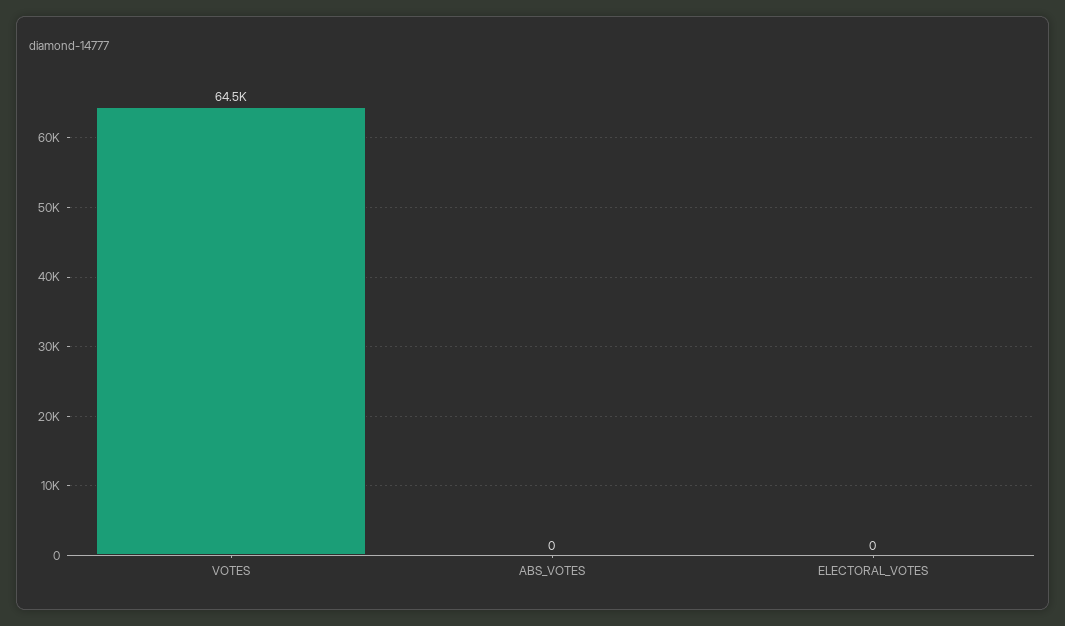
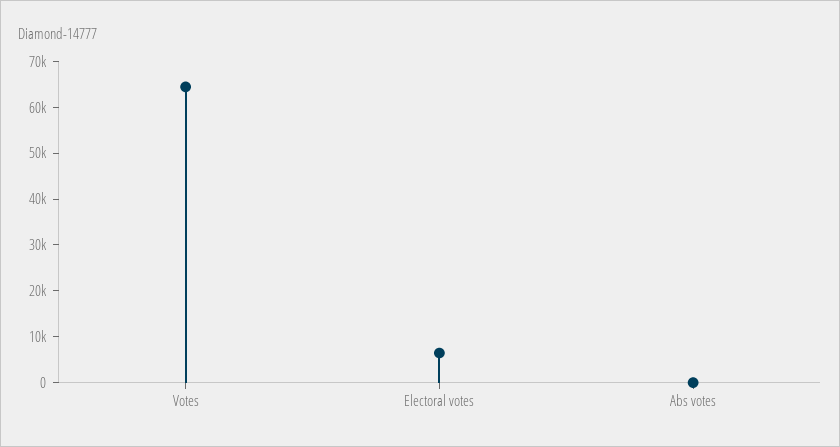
ELECTORAL_VOTES: 0 -> 6000

